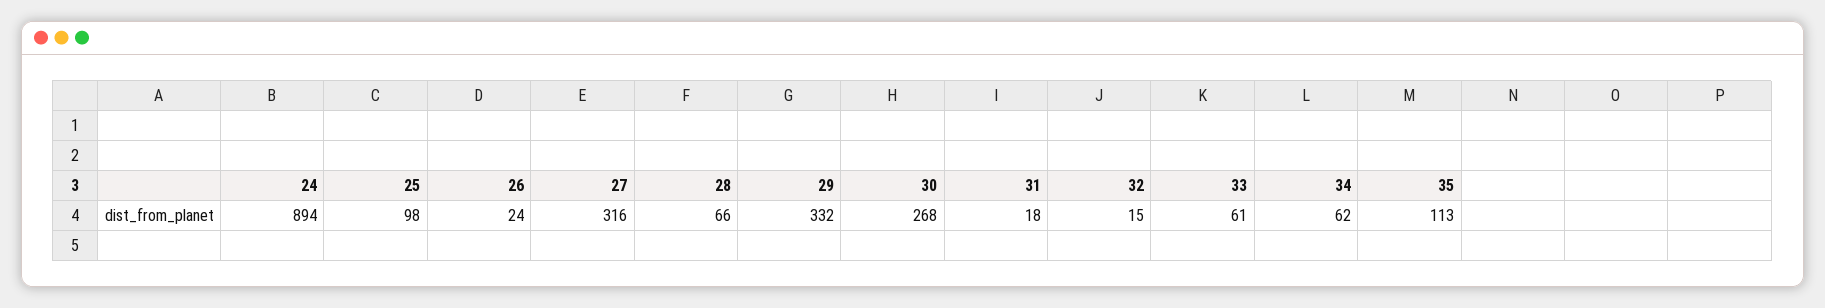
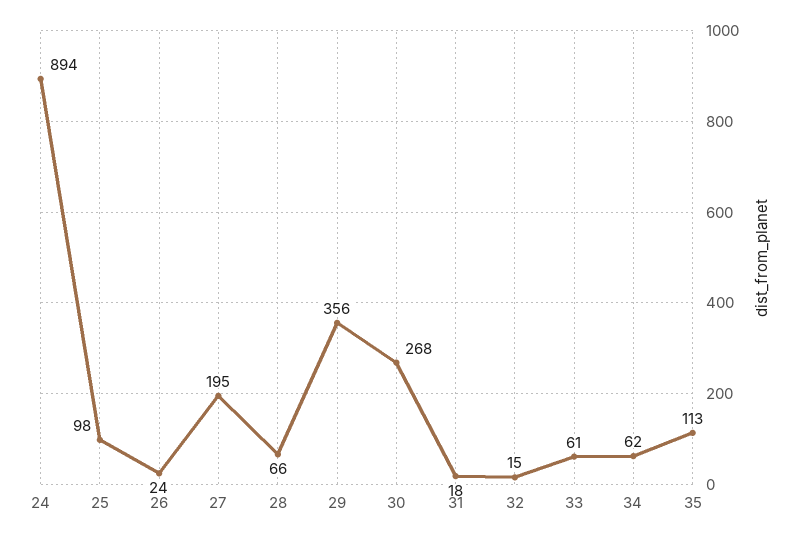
27: 316 -> 195
29: 332 -> 356

